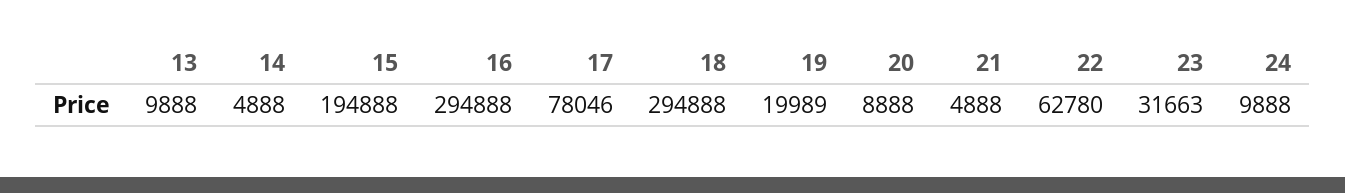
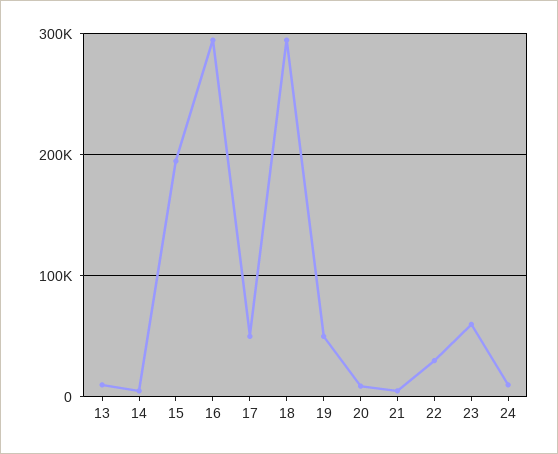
17: 78046 -> 50000
19: 19989 -> 50000
22: 62780 -> 30000
23: 31663 -> 60000

